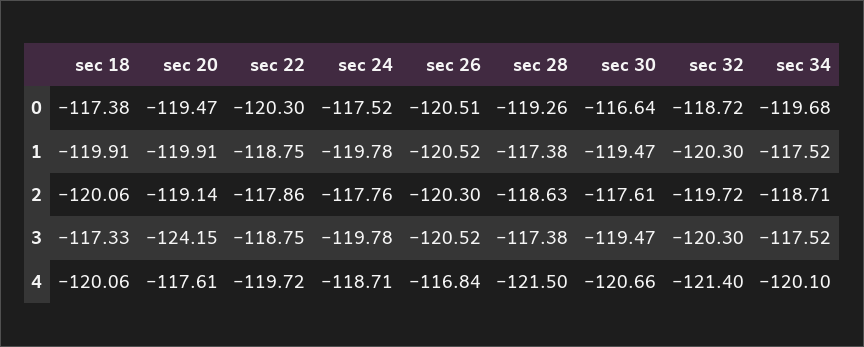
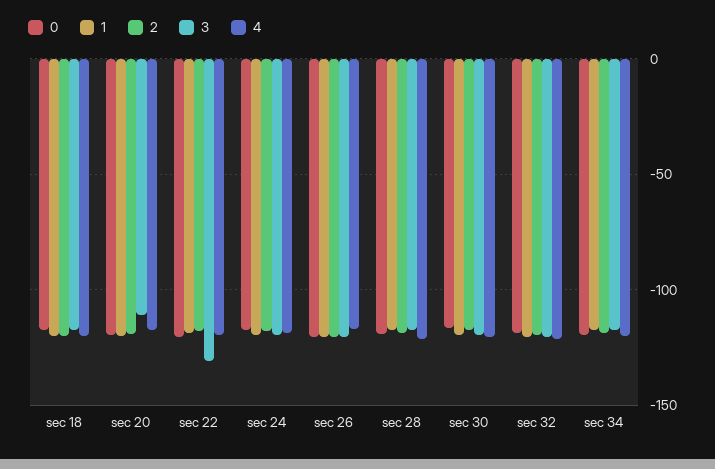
3, sec 20: -124.15 -> -110
3, sec 22: -118.75 -> -130

